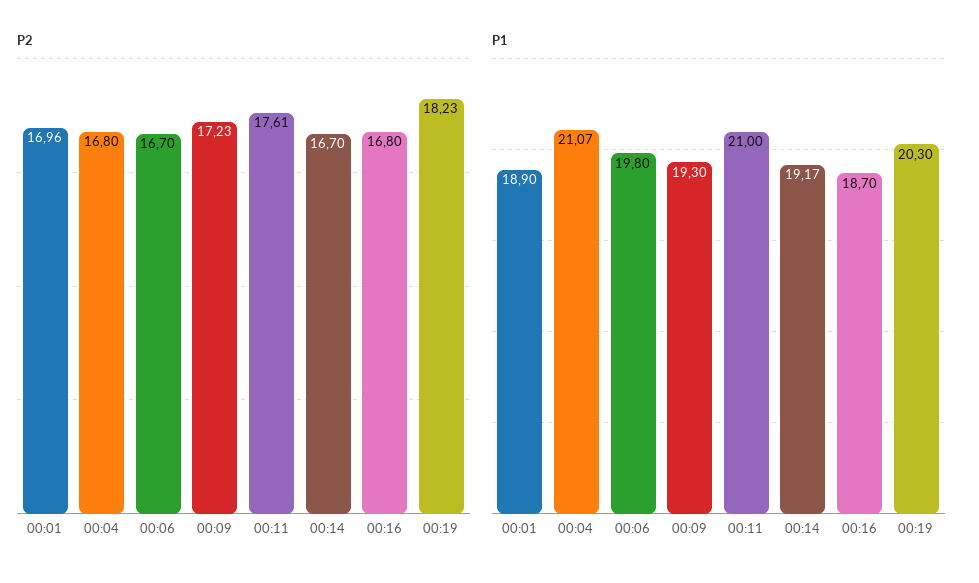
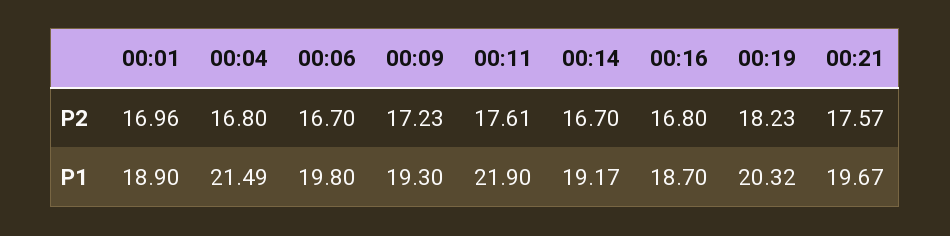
P1, 00:04: 21.07 -> 21.49
P1, 00:11: 21 -> 21.9
P1, 00:19: 20.3 -> 20.32
P2, 00:21: none -> 17.57
P1, 00:21: none -> 19.67

